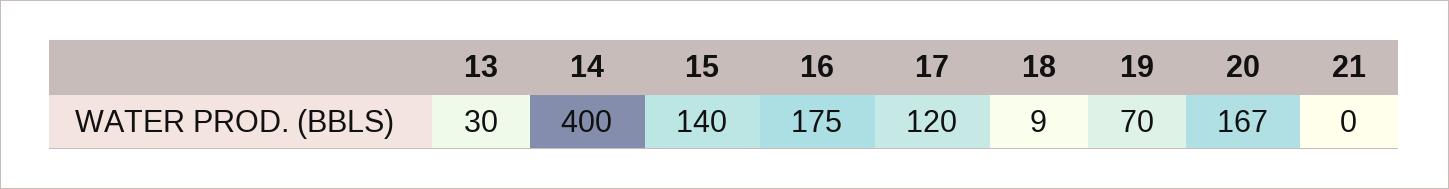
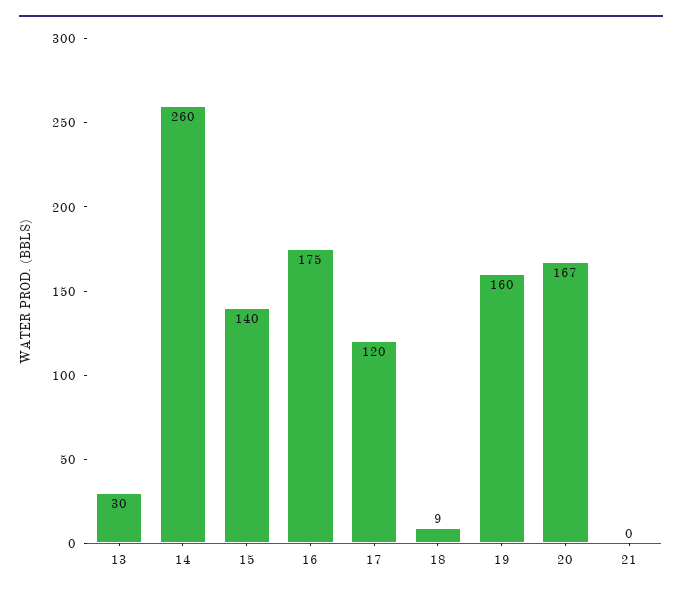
14: 400 -> 260
19: 70 -> 160

